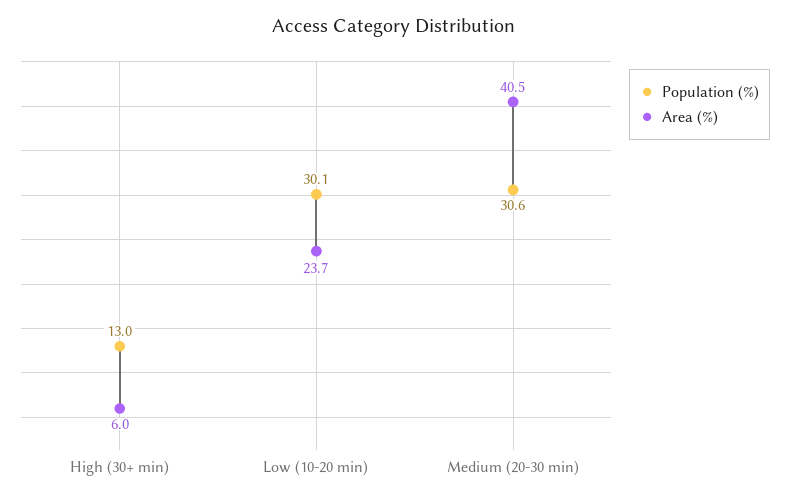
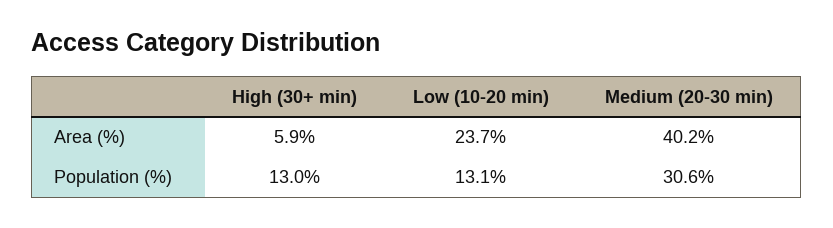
Area (%), High (30+ min): 6 -> 5.9
Population (%), Low (10-20 min): 30.1 -> 13.1
Area (%), Medium (20-30 min): 40.5 -> 40.2

